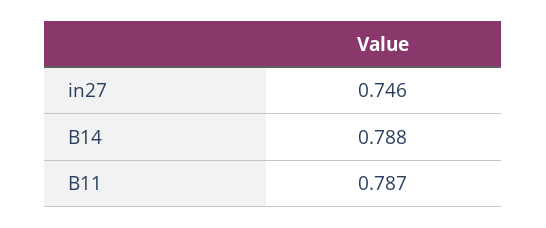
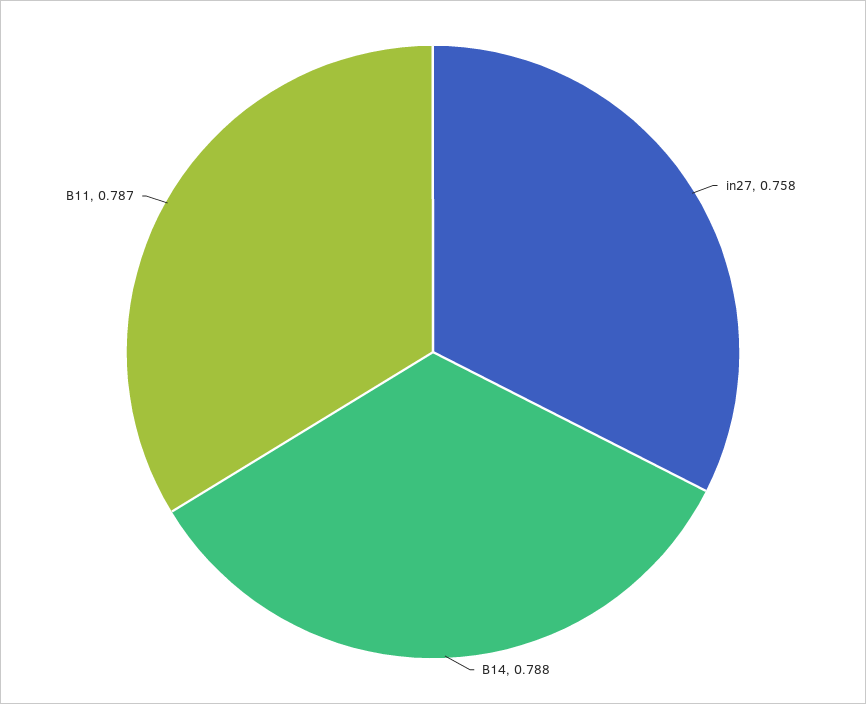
in27: 0.746 -> 0.758

